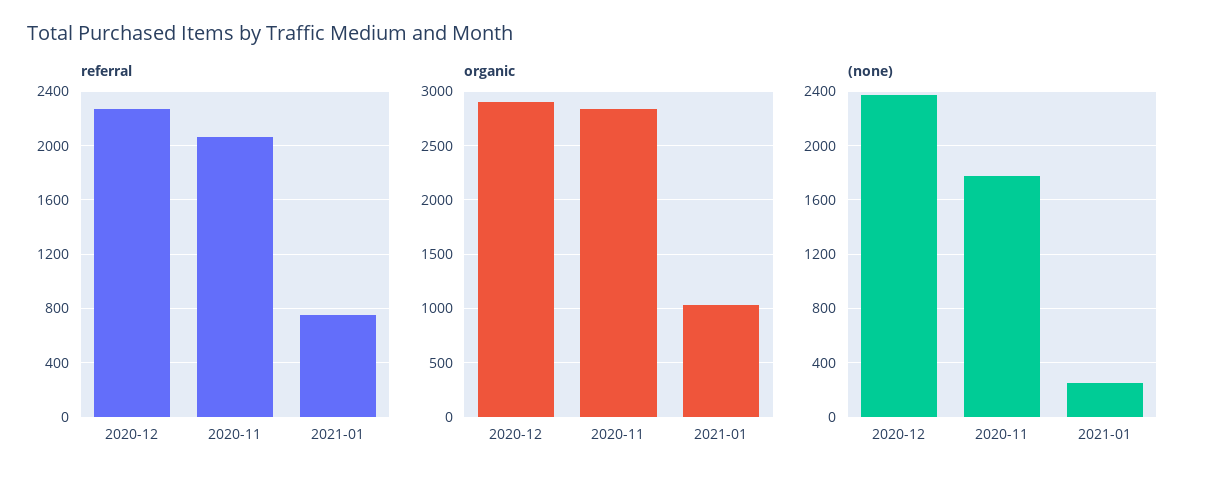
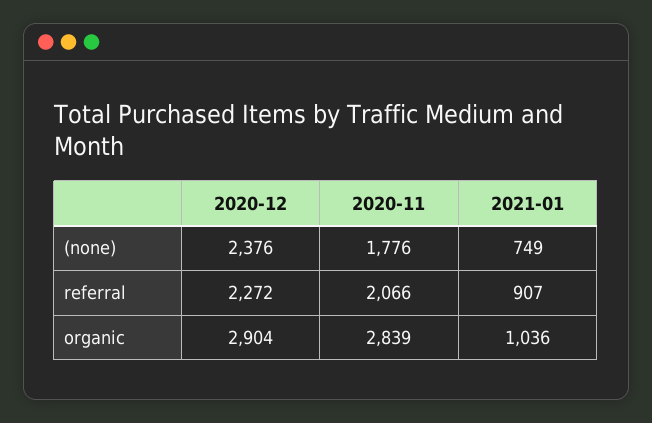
referral, 2021-01: 750 -> 907
(none), 2021-01: 250 -> 749

